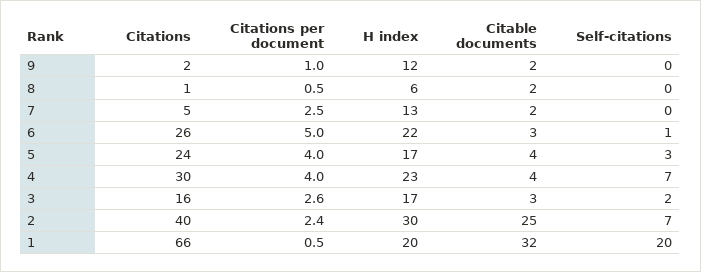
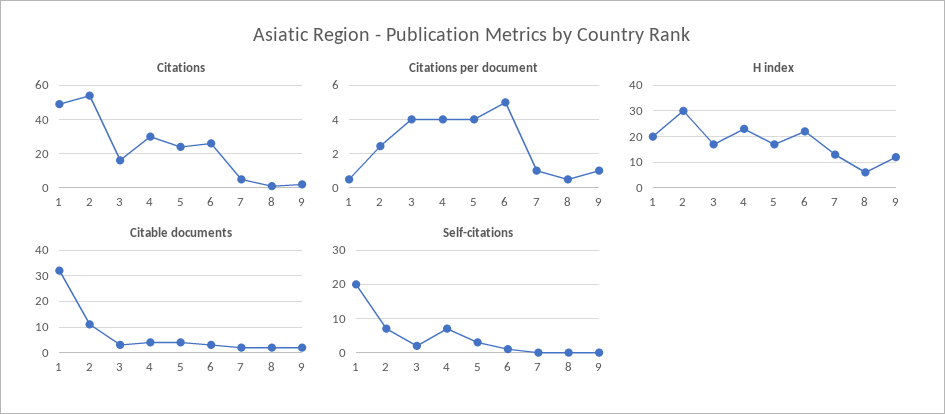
Citations per document, 7: 2.5 -> 1
Citations per document, 3: 2.6 -> 4
Citations, 2: 40 -> 55
Citable documents, 2: 25 -> 10
Citations, 1: 66 -> 50

